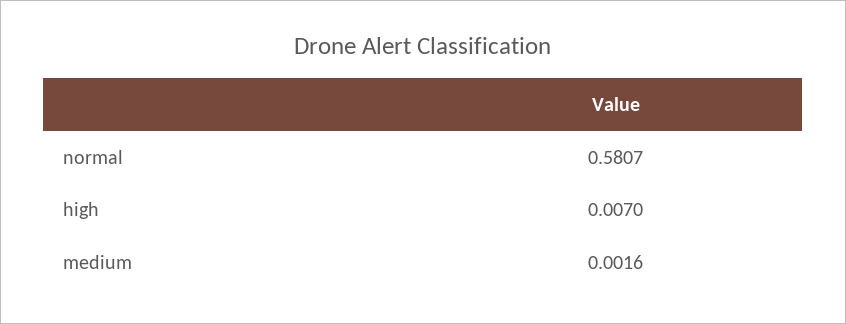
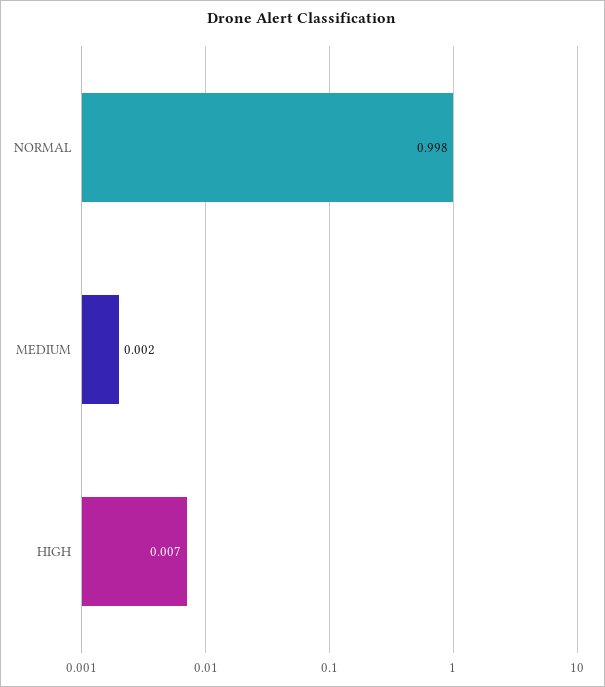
normal: 0.5807 -> 0.998

